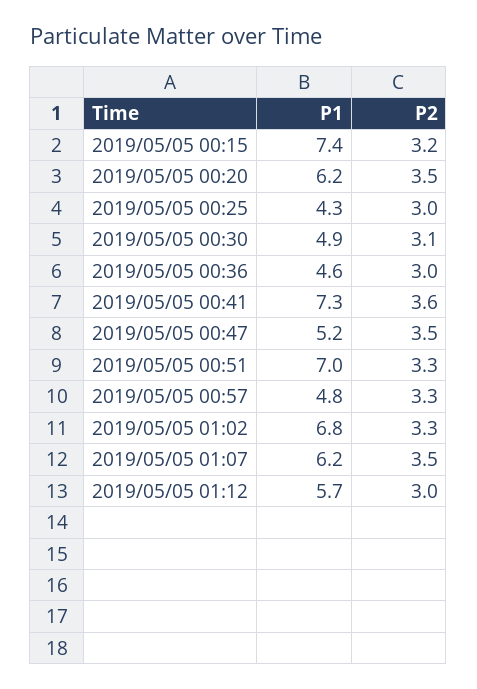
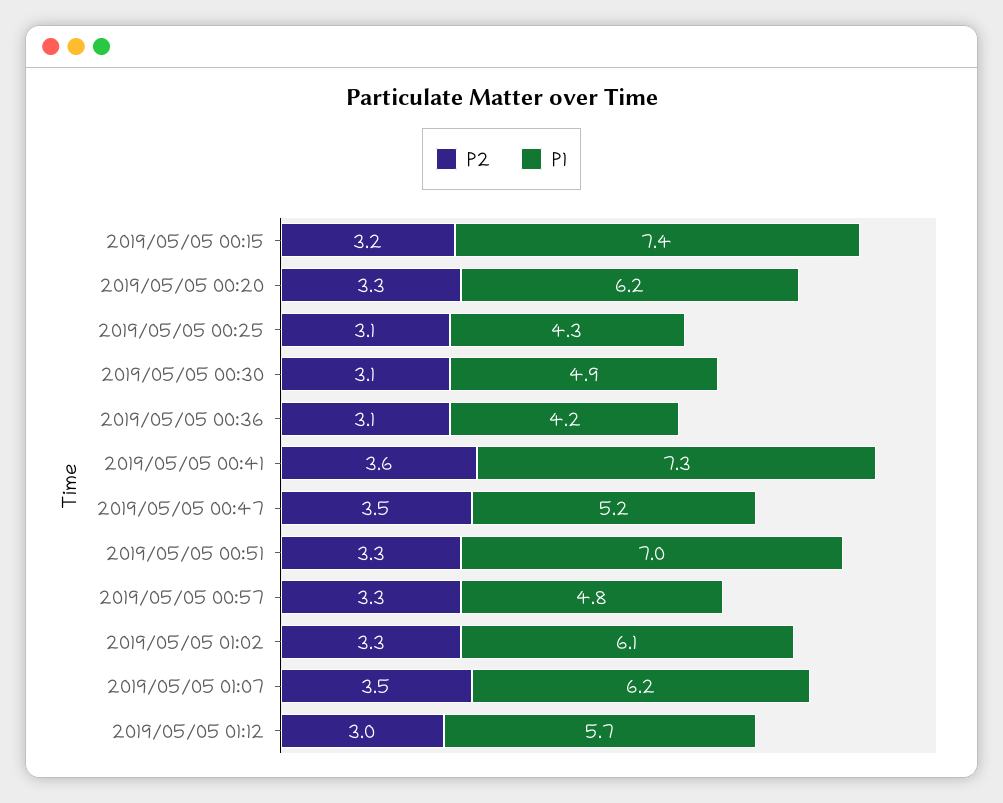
P2, 2019/05/05 00:20: 3.5 -> 3.3
P2, 2019/05/05 00:25: 3 -> 3.1
P1, 2019/05/05 00:36: 4.6 -> 4.2
P2, 2019/05/05 00:36: 3 -> 3.1
P1, 2019/05/05 01:02: 6.8 -> 6.1

